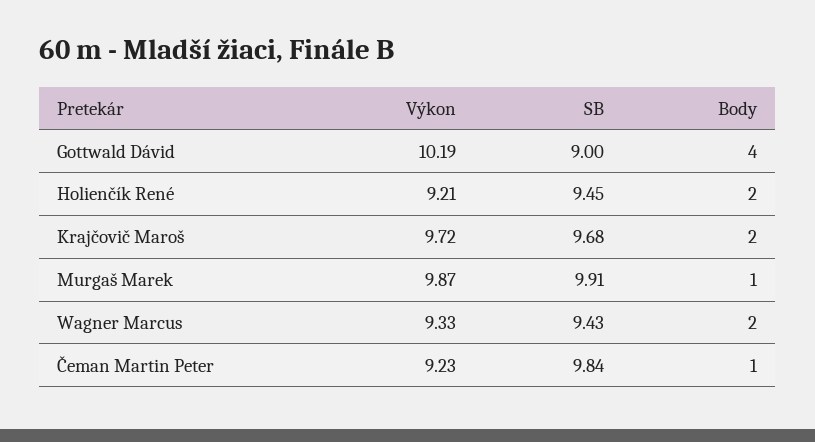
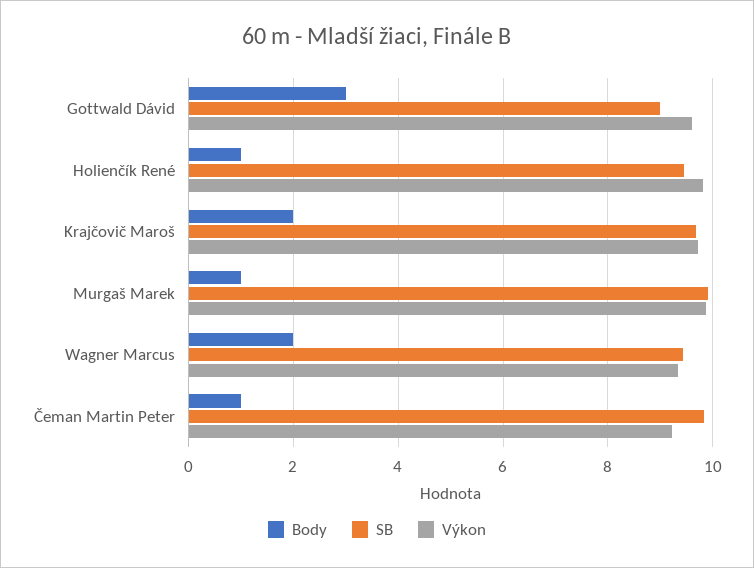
Výkon, Gottwald Dávid: 10.19 -> 9.6
Body, Gottwald Dávid: 4 -> 3
Výkon, Holienčík René: 9.21 -> 9.8
Body, Holienčík René: 2 -> 1

